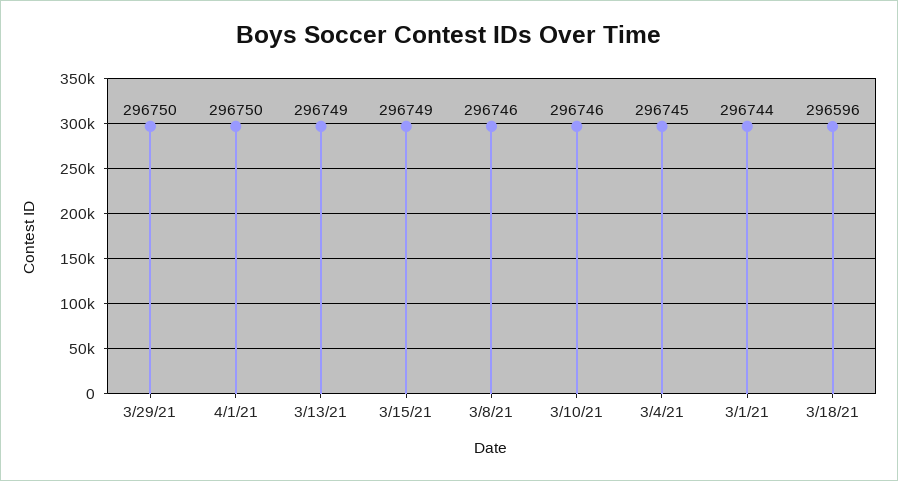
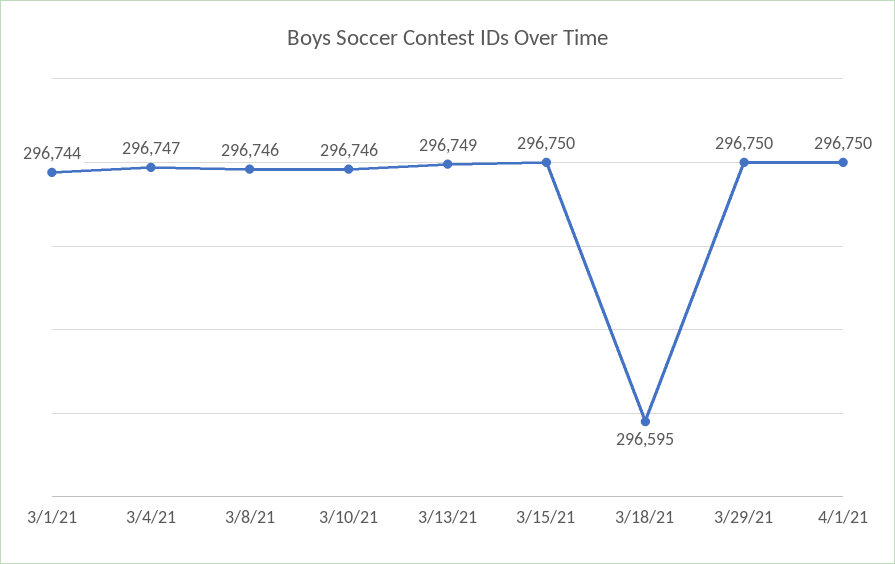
3/15/21: 296749 -> 296750
3/4/21: 296745 -> 296747
3/18/21: 296596 -> 296595

